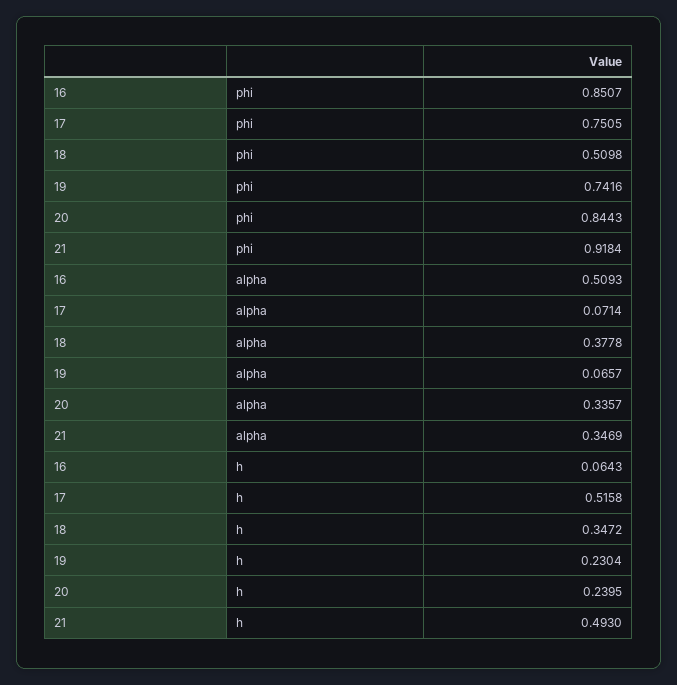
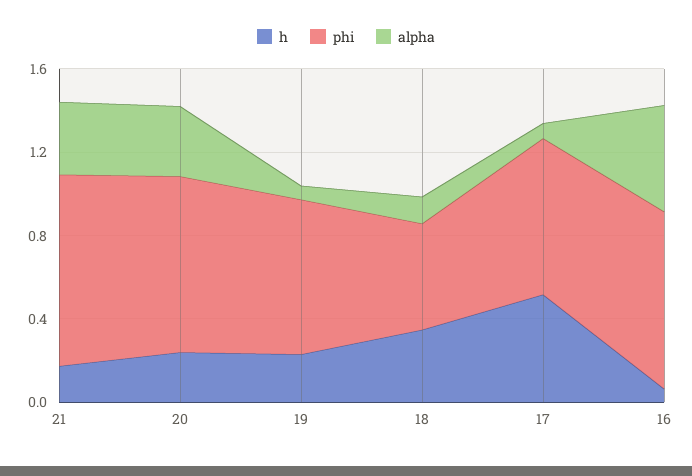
alpha, 18: 0.3778 -> 0.1
h, 21: 0.493 -> 0.2

